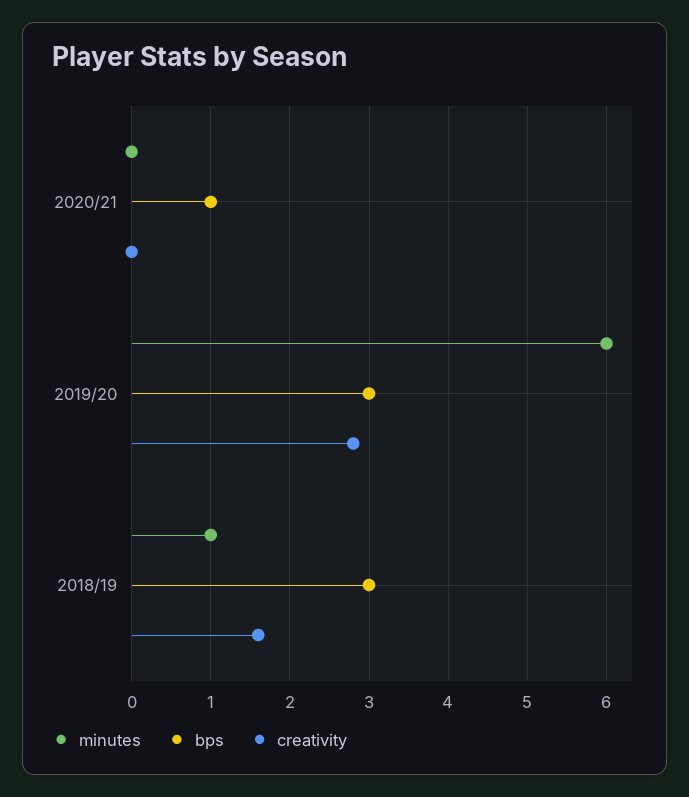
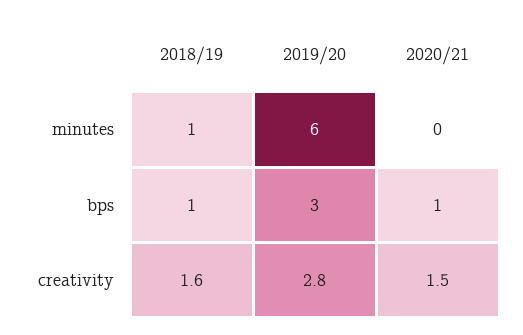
creativity, 2020/21: 0 -> 1.5
bps, 2018/19: 3 -> 1

